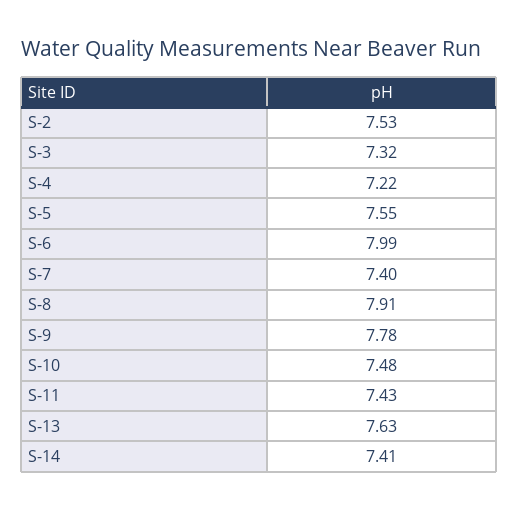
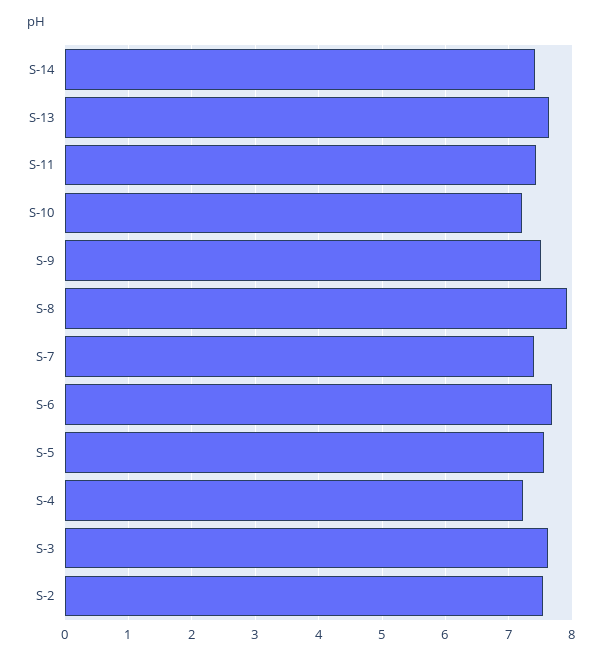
S-3: 7.32 -> 7.6
S-6: 7.99 -> 7.7
S-9: 7.78 -> 7.5
S-10: 7.48 -> 7.2

